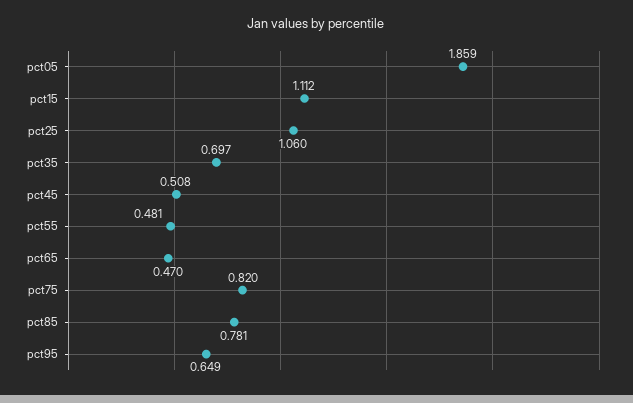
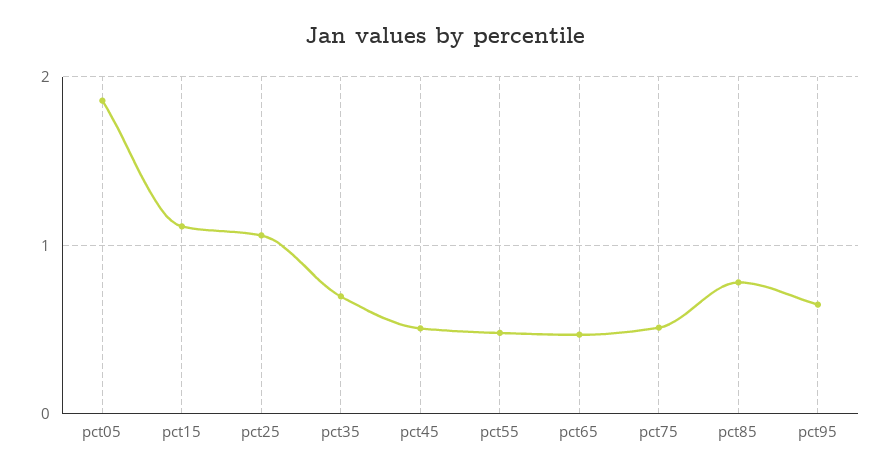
pct75: 0.82 -> 0.5

